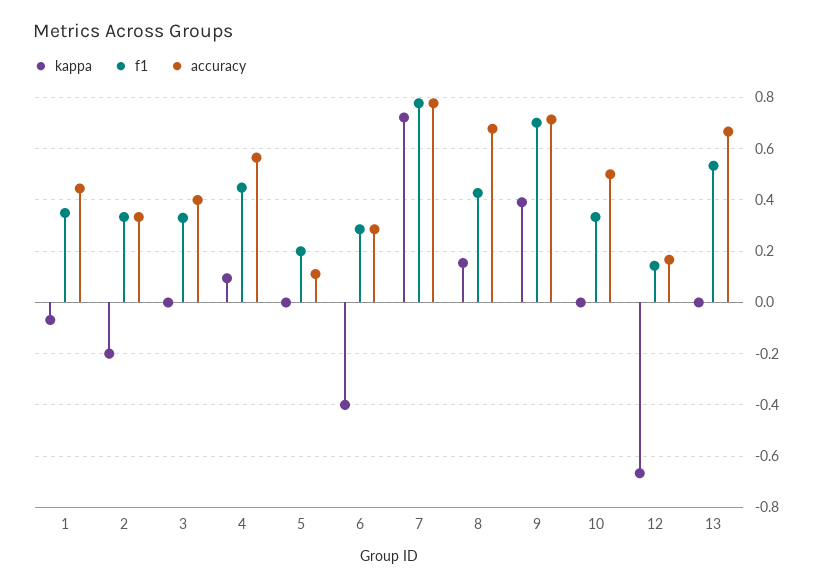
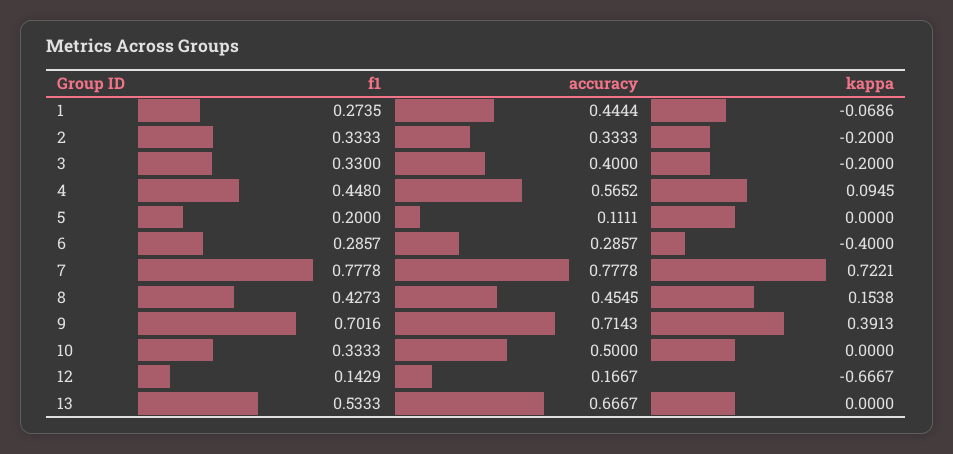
f1, 1: 0.35 -> 0.2735
kappa, 3: 0 -> -0.2
accuracy, 8: 0.675 -> 0.4545

